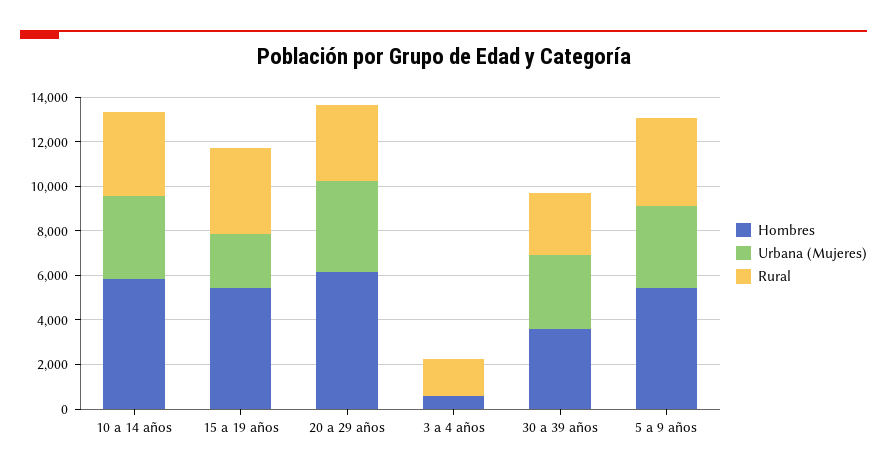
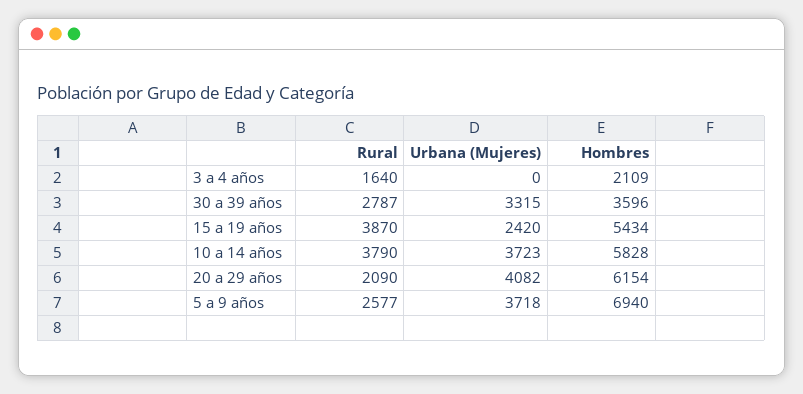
Rural, 20 a 29 años: 3500 -> 2090
Hombres, 3 a 4 años: 500 -> 2109
Hombres, 5 a 9 años: 5500 -> 6940
Rural, 5 a 9 años: 4000 -> 2577

